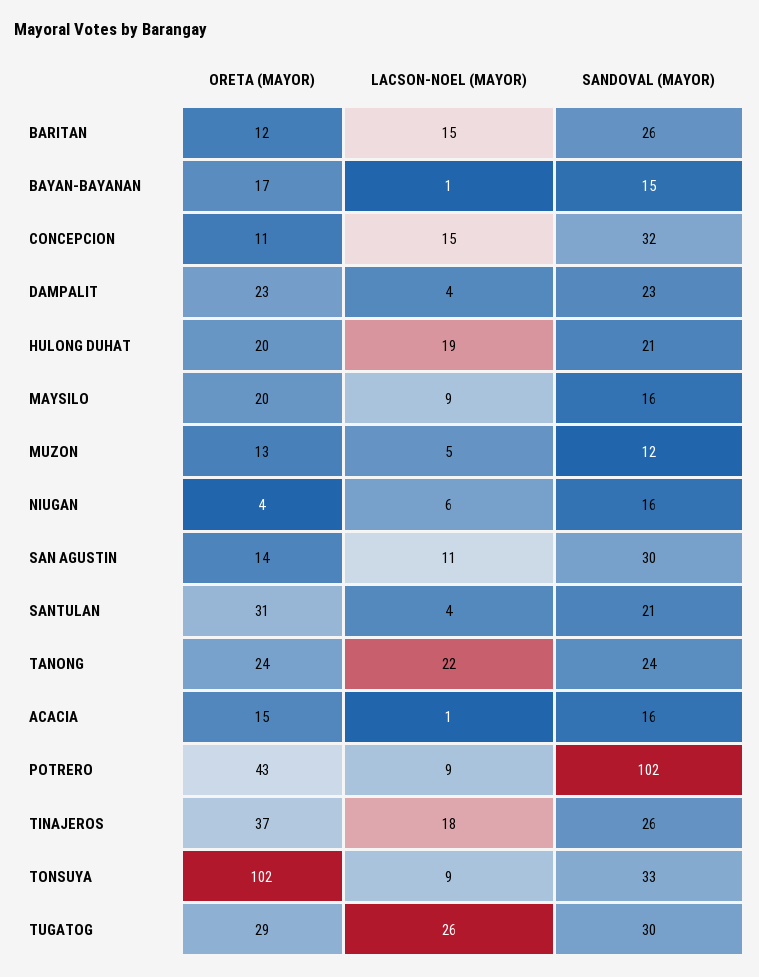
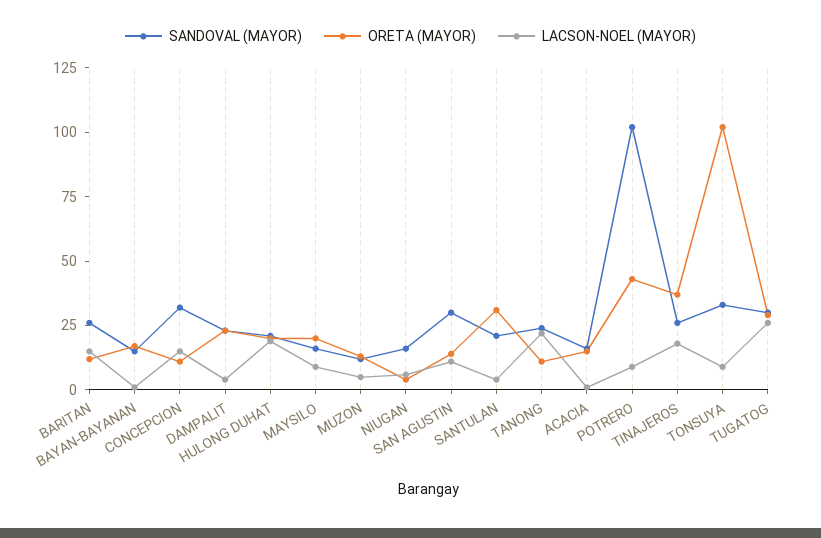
ORETA (MAYOR), TANONG: 24 -> 10

